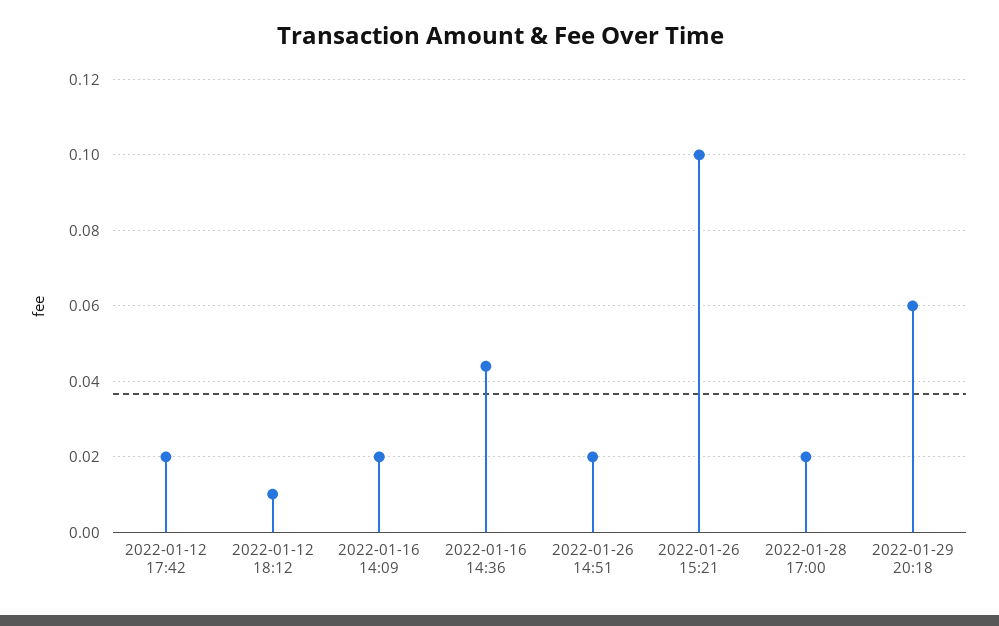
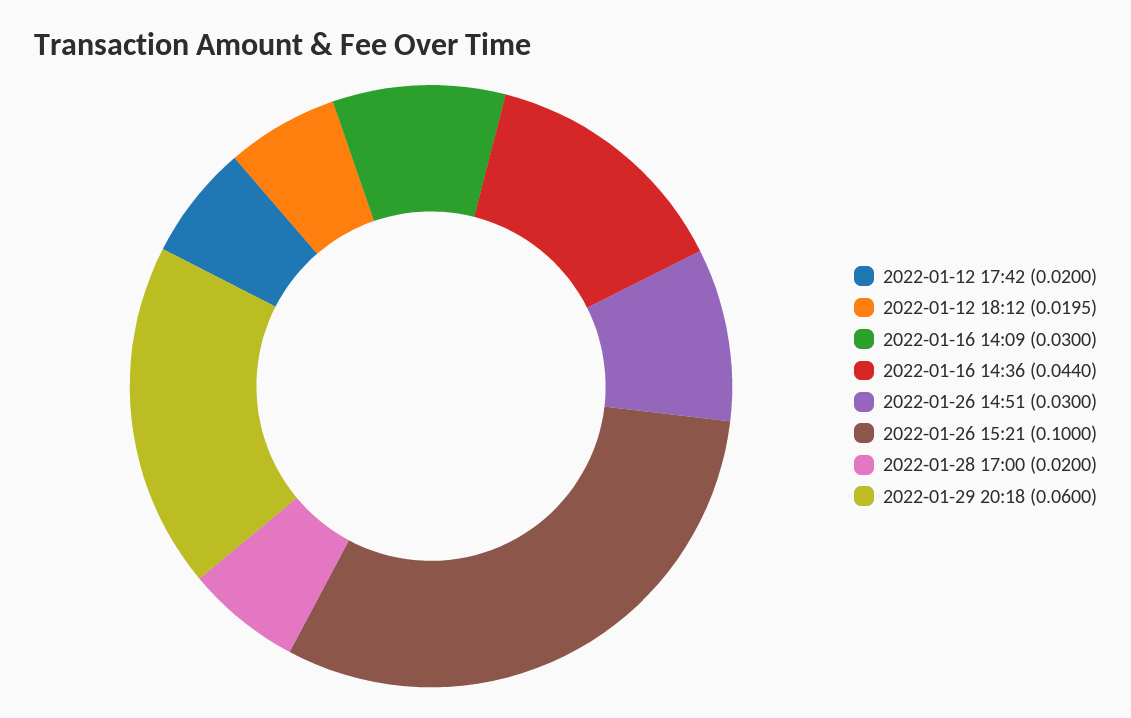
2022-01-12 18:12: 0.01 -> 0.0195
2022-01-16 14:09: 0.02 -> 0.03
2022-01-26 14:51: 0.02 -> 0.03

